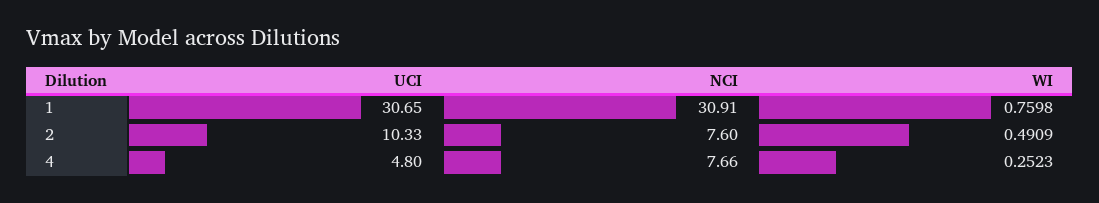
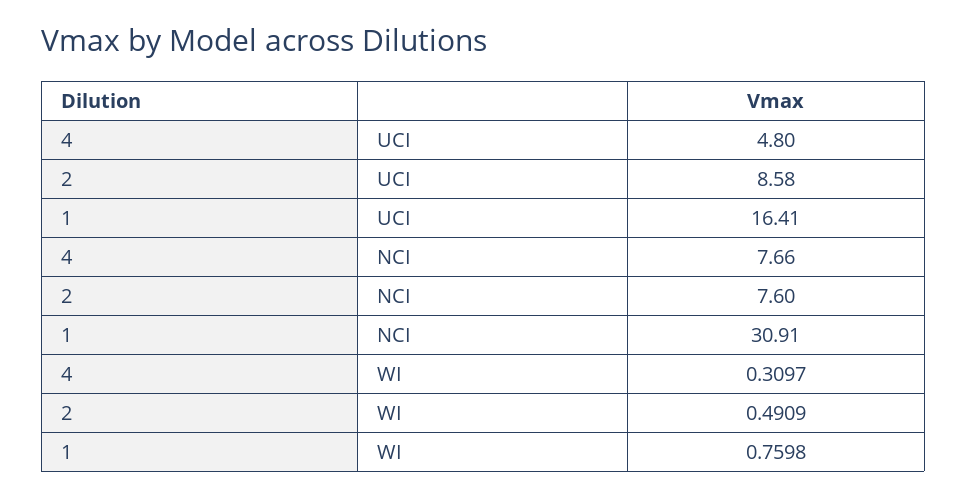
UCI, 1: 30.65 -> 16.41
UCI, 2: 10.33 -> 8.58
WI, 4: 0.2523 -> 0.3097

